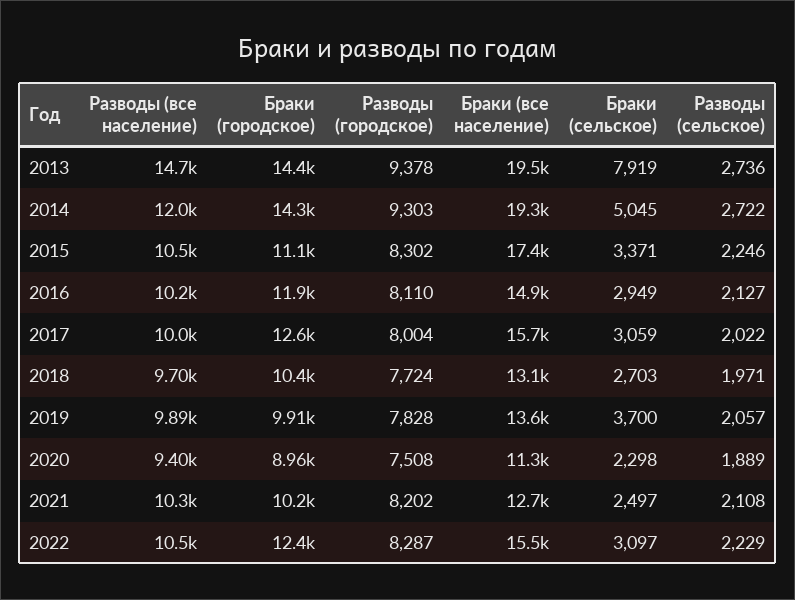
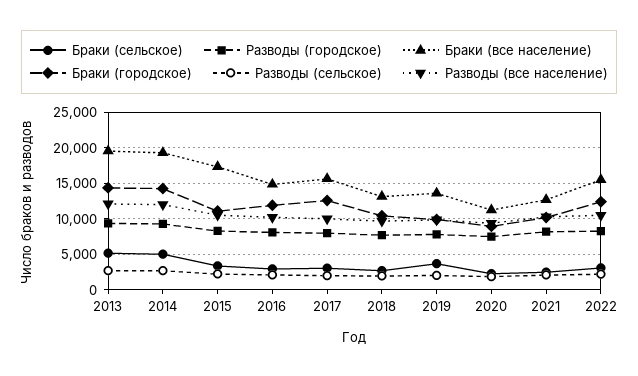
Разводы (все население), 2013: 14700 -> 12000
Браки (сельское), 2013: 7919 -> 5000

